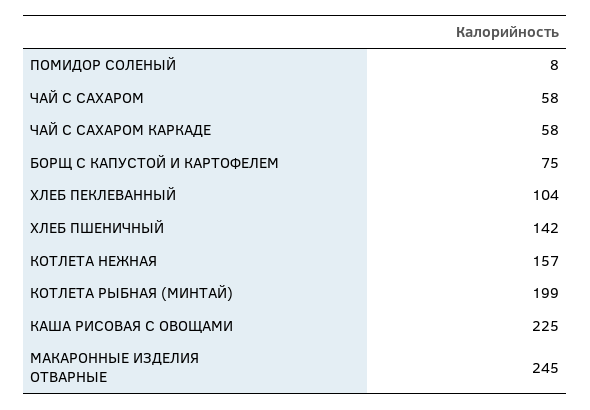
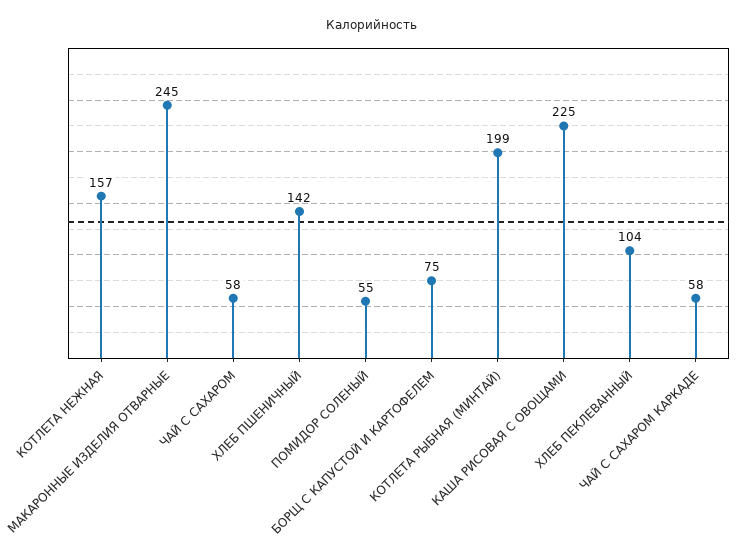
ПОМИДОР СОЛЕНЫЙ: 8 -> 55

